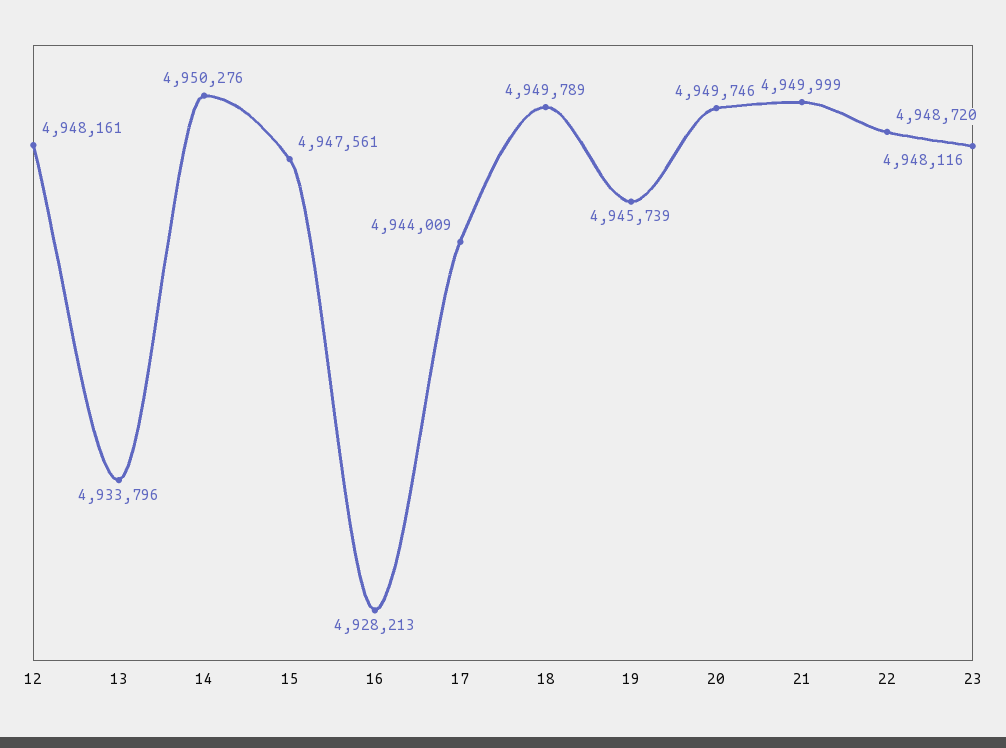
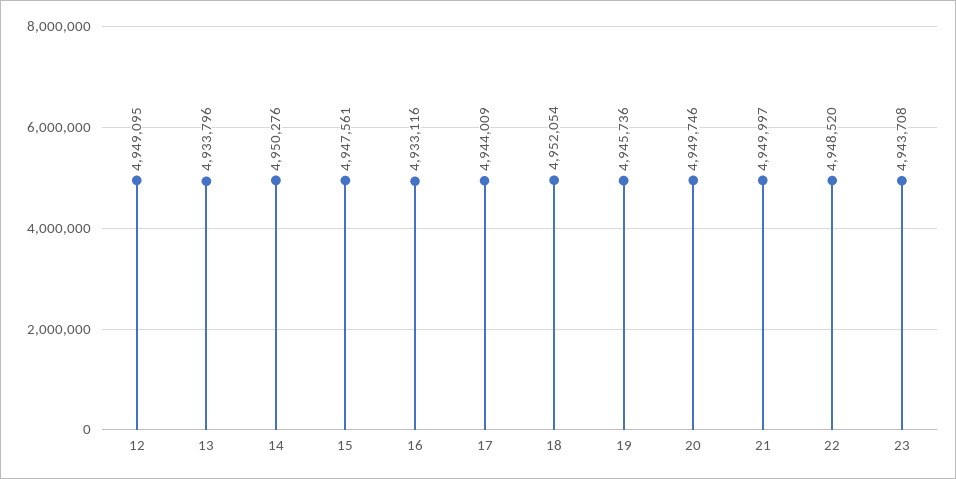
12: 4948161 -> 4949095
16: 4928213 -> 4933116
18: 4949789 -> 4952054
19: 4945739 -> 4945736
21: 4949999 -> 4949997
22: 4948720 -> 4948520
23: 4948116 -> 4943708

